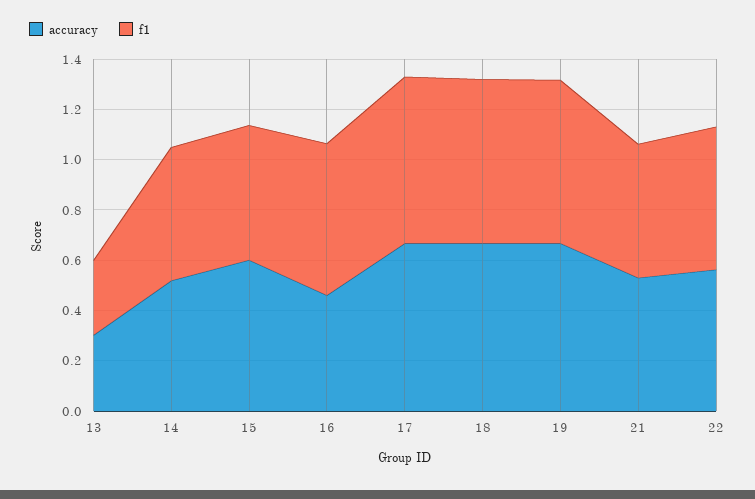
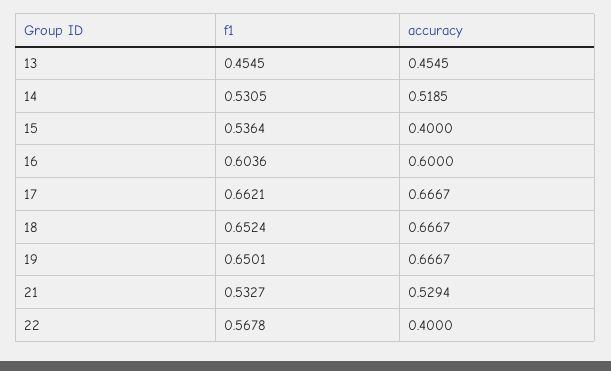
accuracy, 13: 0.3 -> 0.4545
f1, 13: 0.3 -> 0.4545
accuracy, 15: 0.6 -> 0.4
accuracy, 16: 0.45 -> 0.6
accuracy, 22: 0.55 -> 0.4

